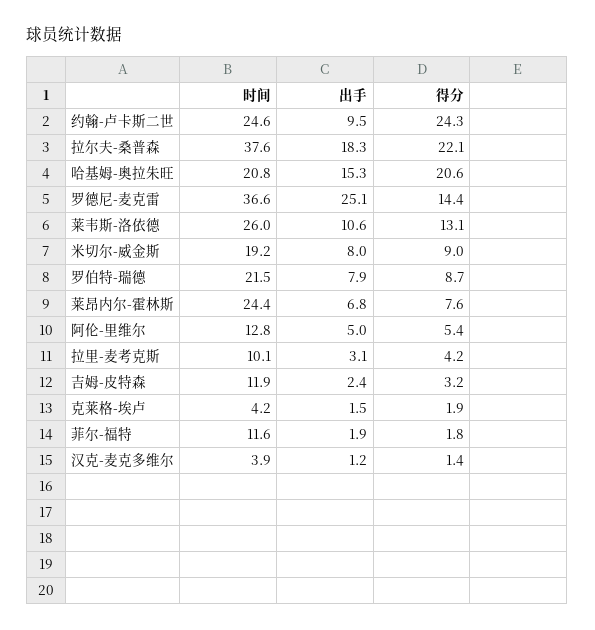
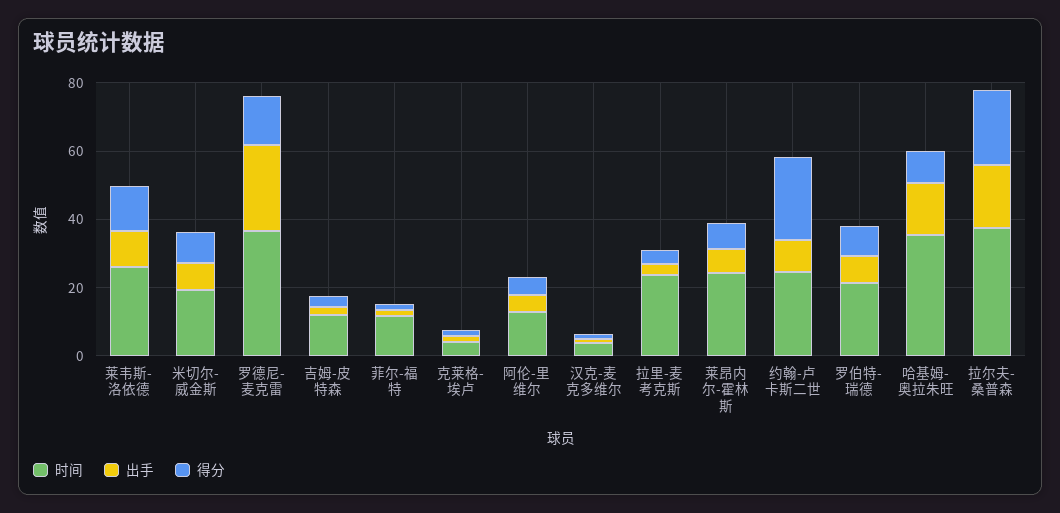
时间, 哈基姆-奥拉朱旺: 20.8 -> 35
得分, 哈基姆-奥拉朱旺: 20.6 -> 10
时间, 拉里-麦考克斯: 10.1 -> 25

